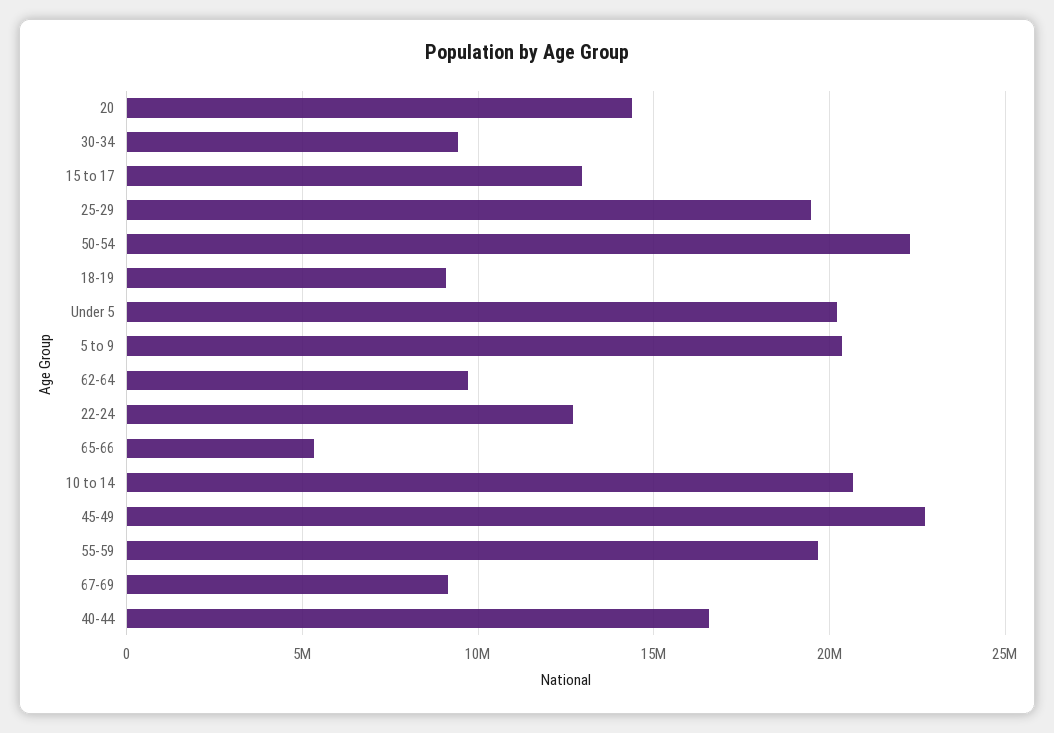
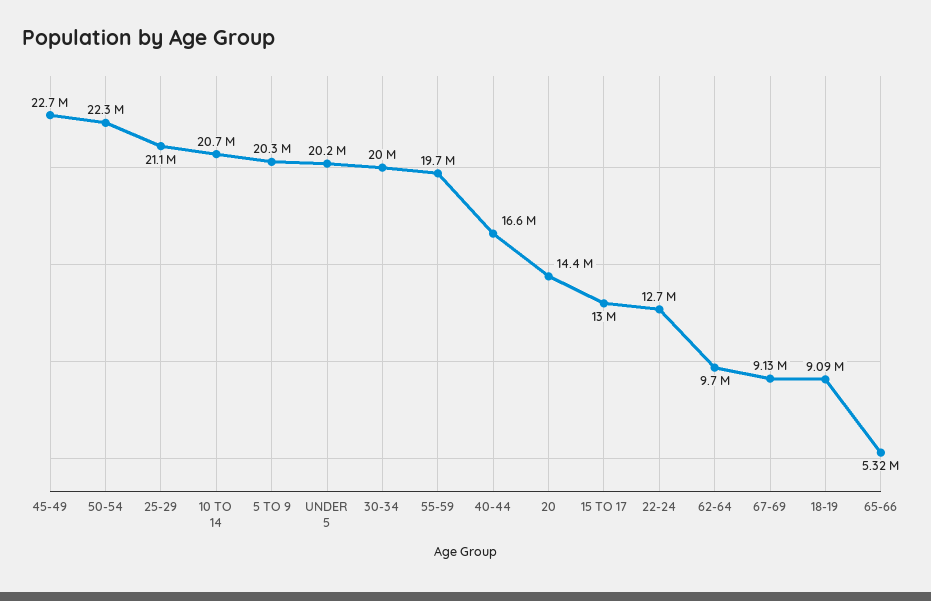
30-34: 9500000 -> 20000000
25-29: 19500000 -> 21100000

